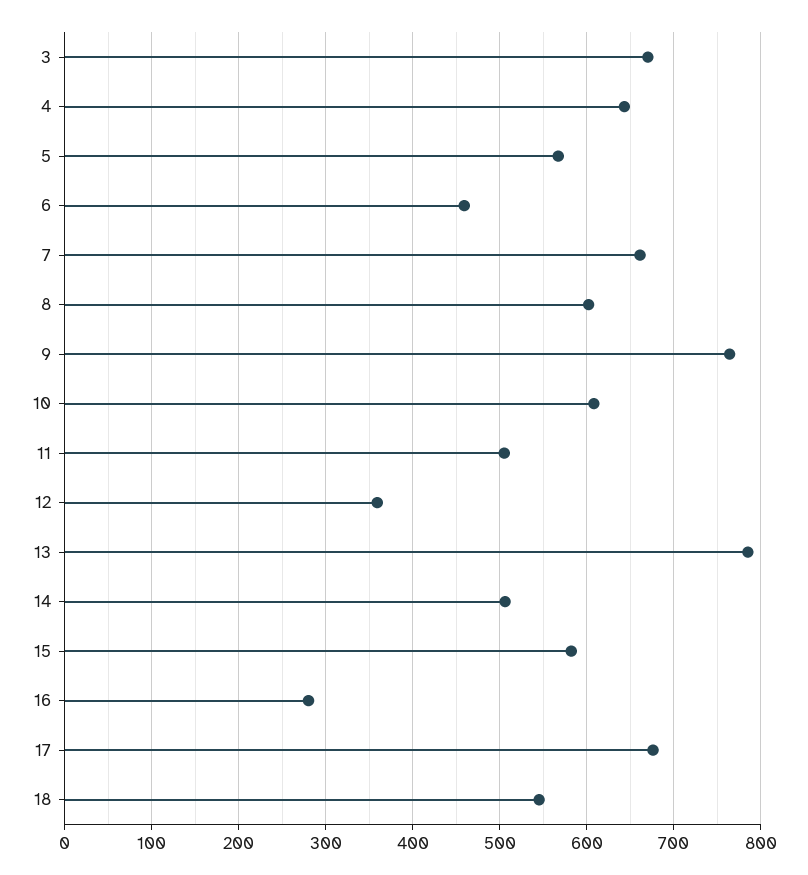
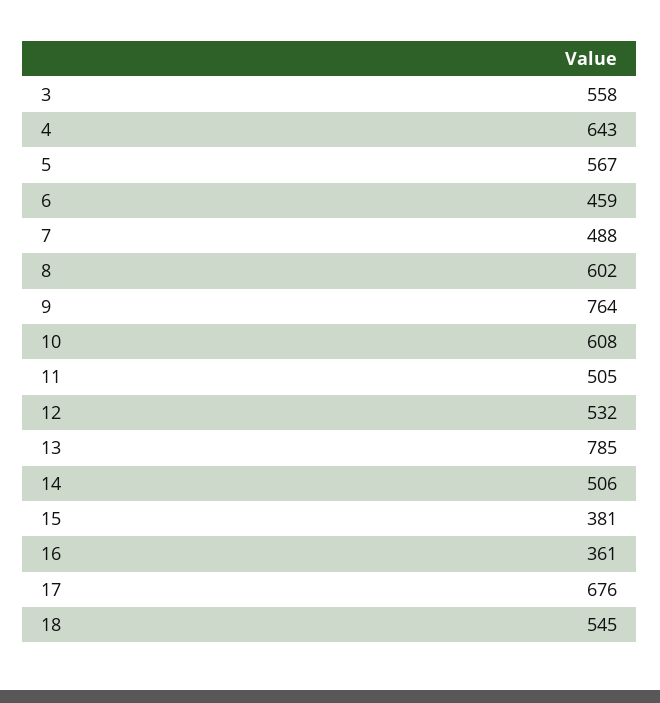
3: 670 -> 558
7: 660 -> 488
12: 360 -> 532
15: 580 -> 381
16: 280 -> 361

